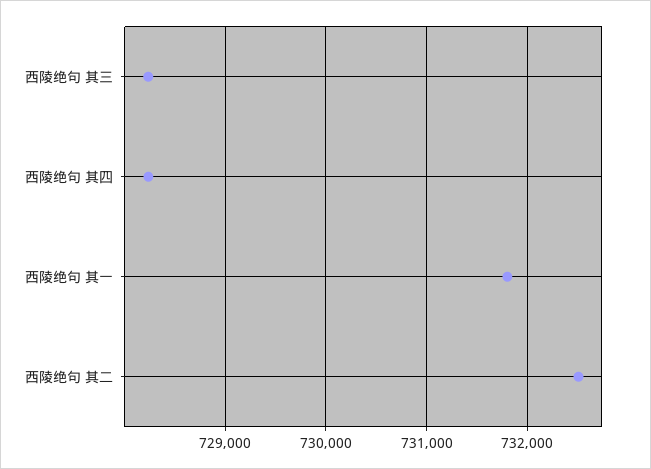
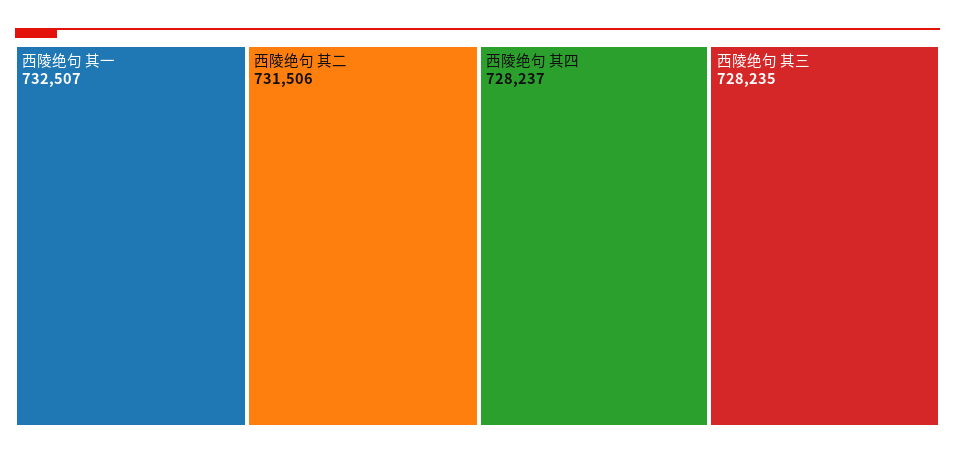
西陵绝句 其一: 731800 -> 732507
西陵绝句 其二: 732500 -> 731506

